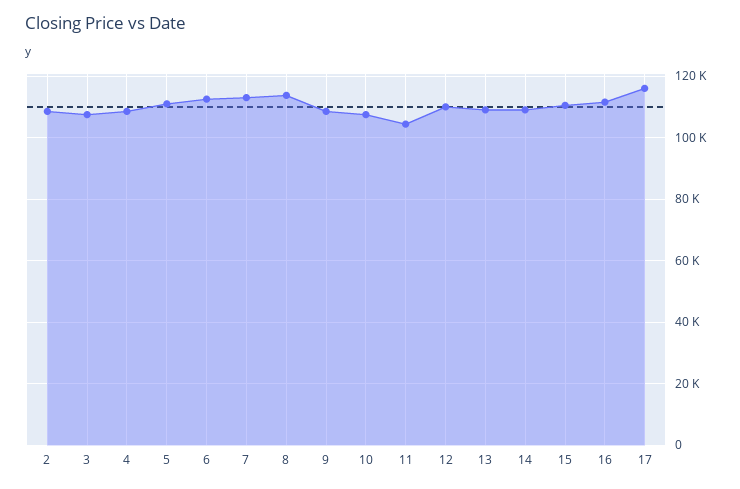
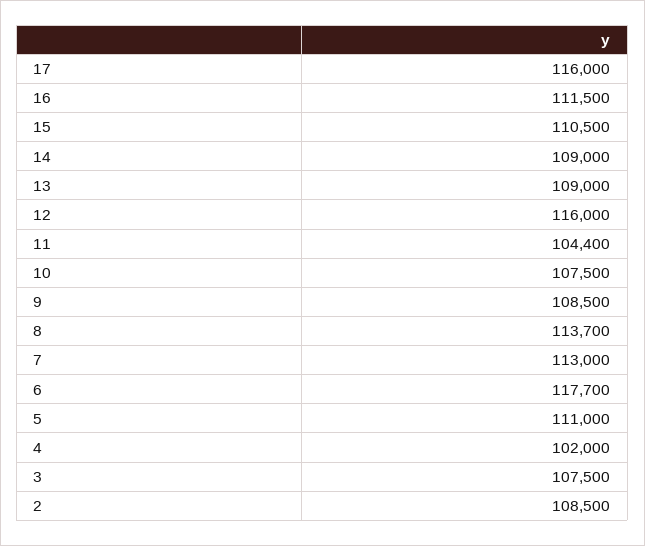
4: 108000 -> 102000
6: 112000 -> 117700
12: 110000 -> 116000

